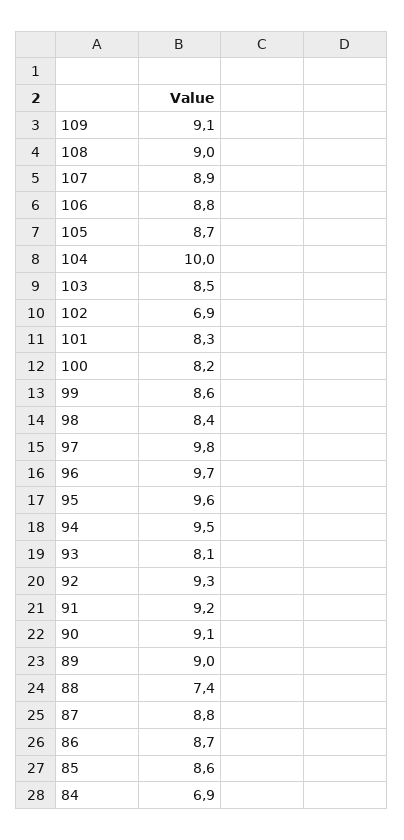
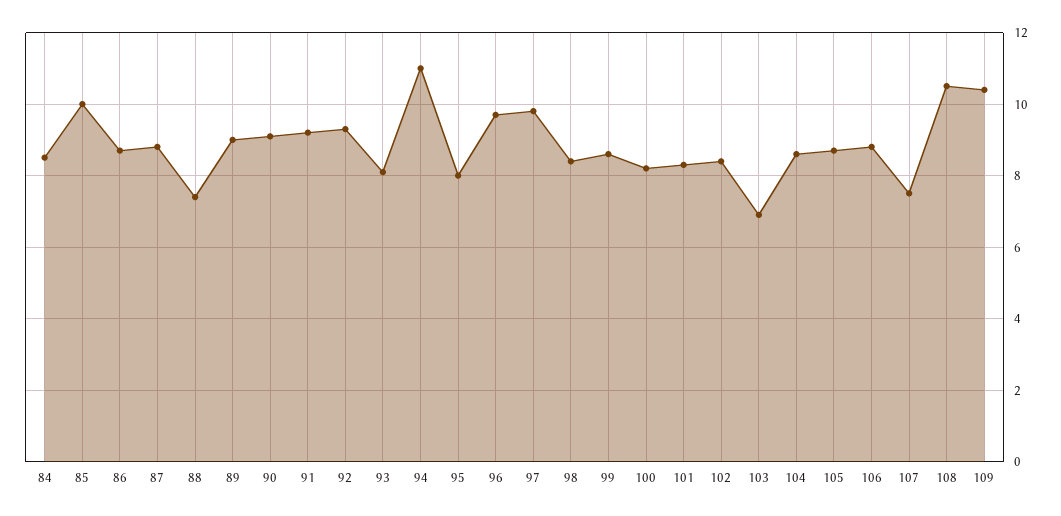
109: 9.1 -> 10.5
108: 9 -> 10.5
107: 8.9 -> 7.5
104: 10 -> 8.5
103: 8.5 -> 7
102: 6.9 -> 8.5
95: 9.6 -> 8
94: 9.5 -> 11
85: 8.6 -> 10
84: 6.9 -> 8.5

